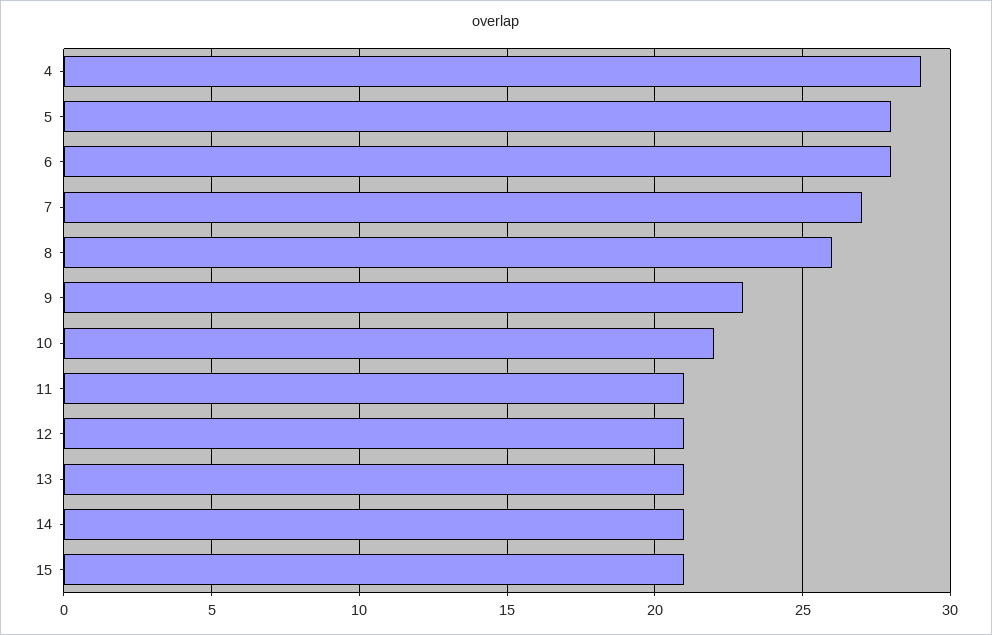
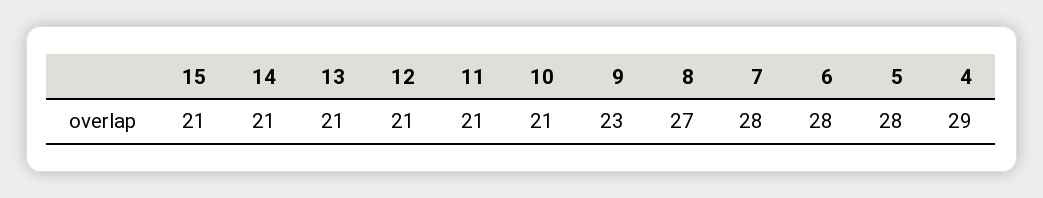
7: 27 -> 28
8: 26 -> 27
10: 22 -> 21

